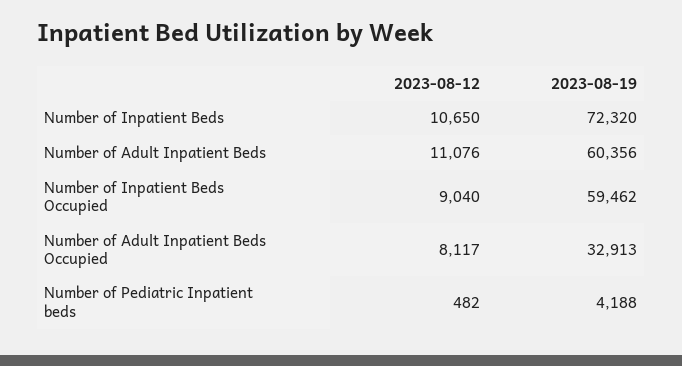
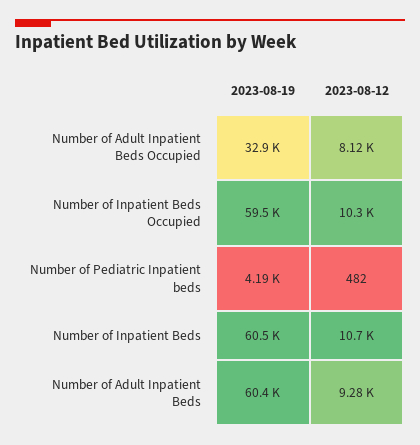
2023-08-19, Number of Inpatient Beds: 72320 -> 60500
2023-08-12, Number of Adult Inpatient Beds: 11076 -> 9280
2023-08-12, Number of Inpatient Beds Occupied: 9040 -> 10300

